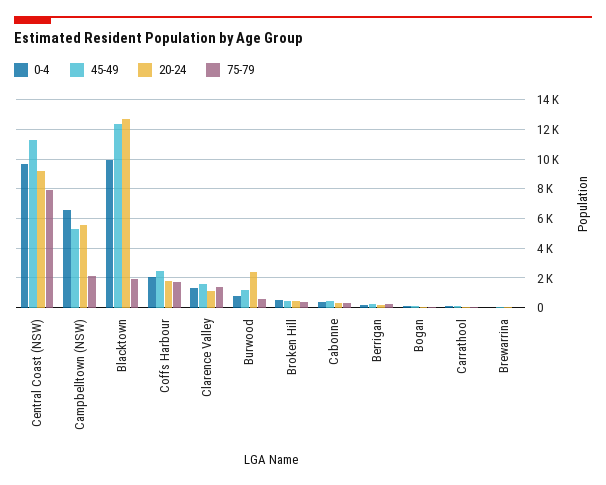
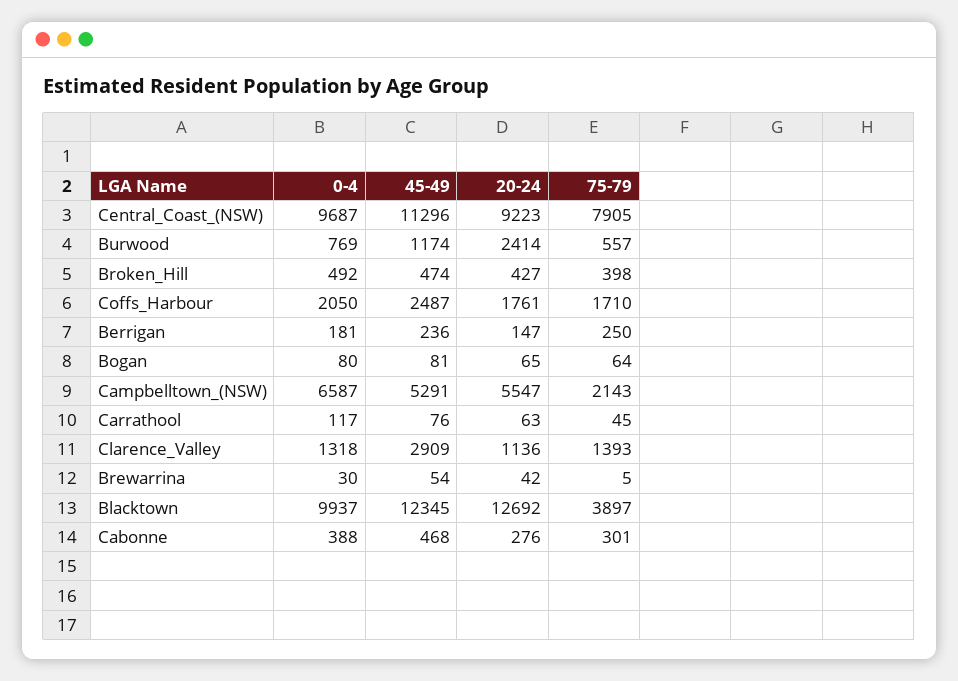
75-79, Blacktown: 2000 -> 3897
45-49, Clarence Valley: 1500 -> 2909

